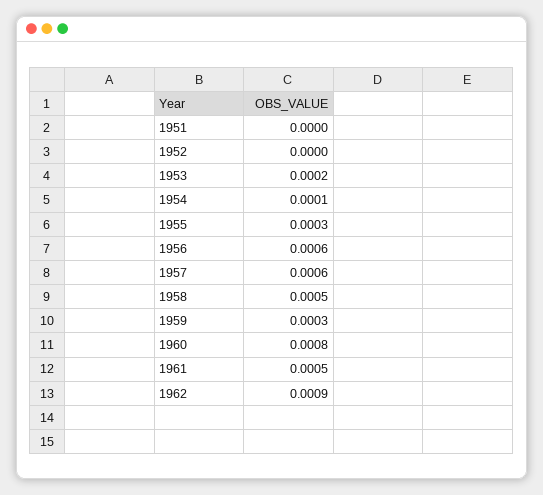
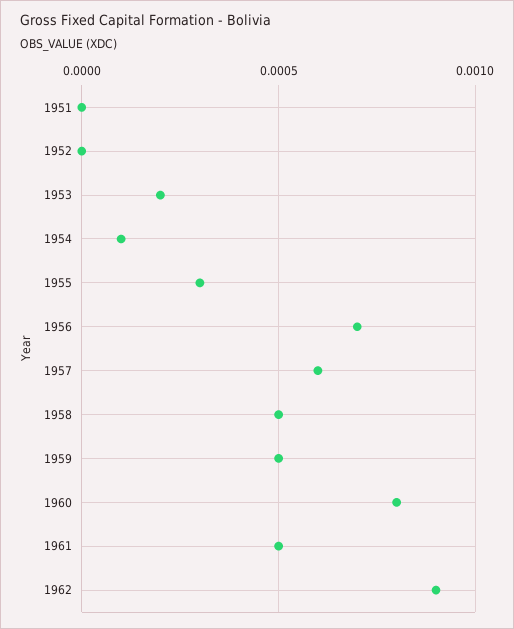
1956: 0.0006 -> 0.0007
1959: 0.0003 -> 0.0005

